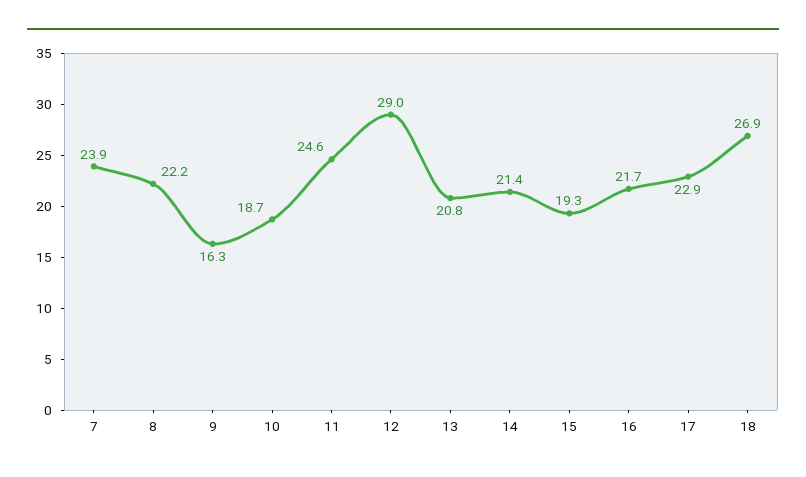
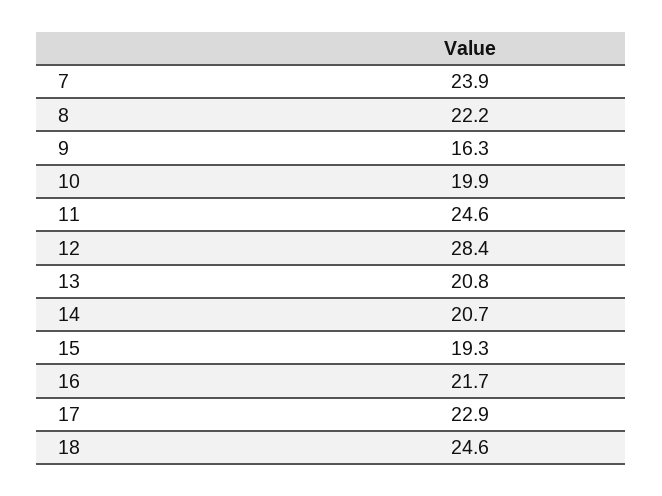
10: 18.7 -> 19.9
12: 29 -> 28.4
14: 21.4 -> 20.7
18: 26.9 -> 24.6

